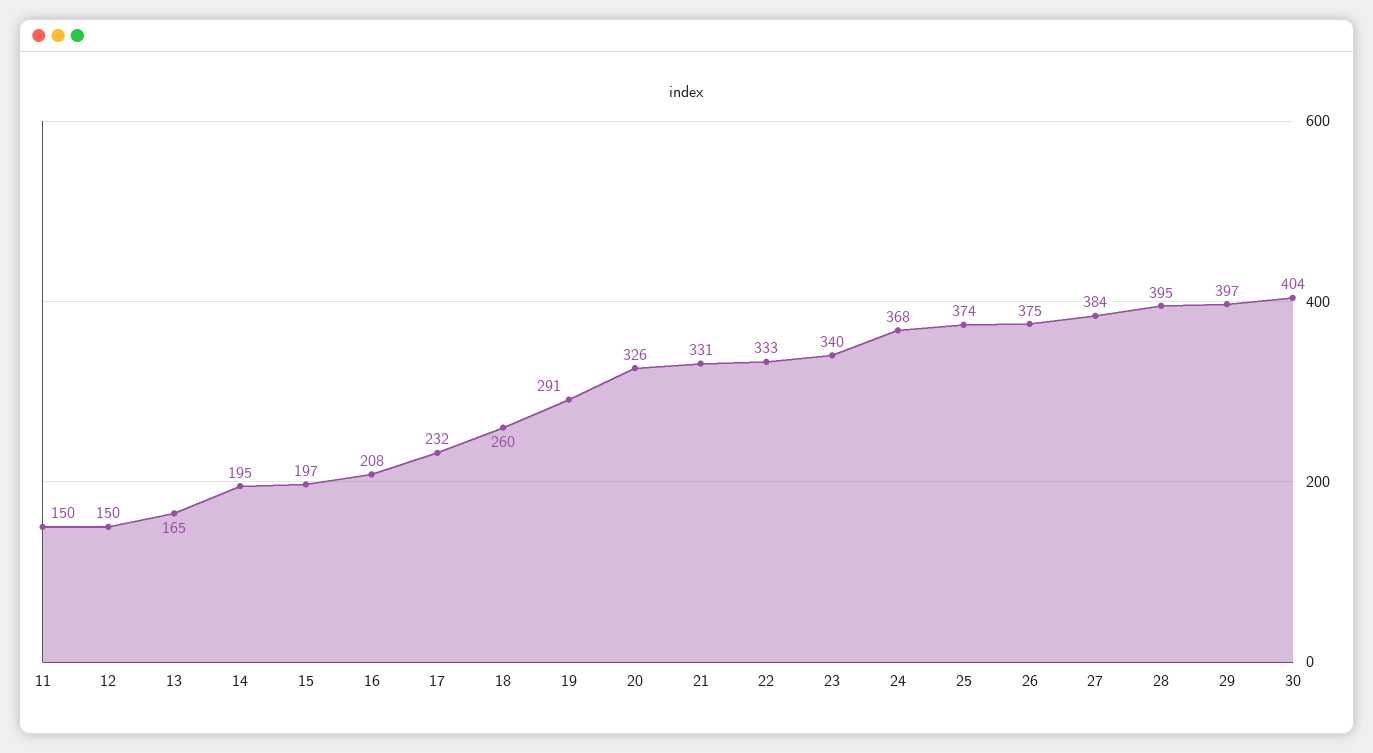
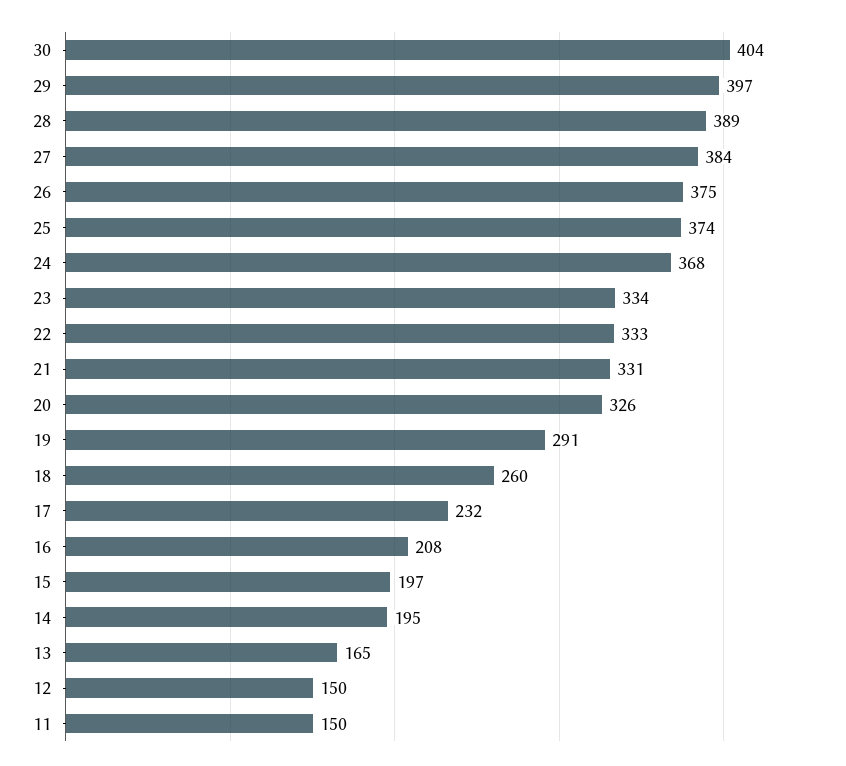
23: 340 -> 334
28: 395 -> 389

